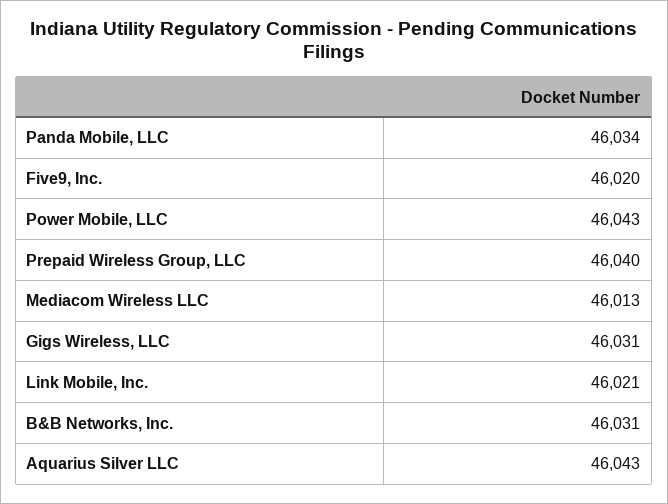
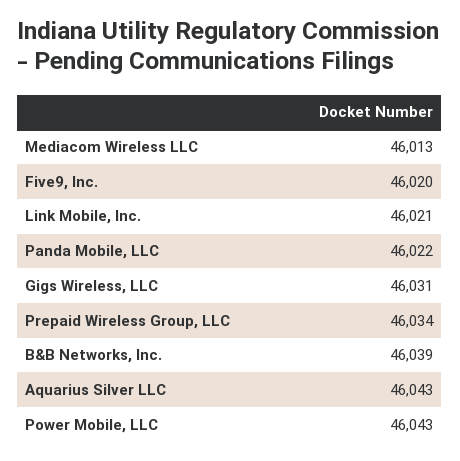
Panda Mobile, LLC: 46034 -> 46022
Prepaid Wireless Group, LLC: 46040 -> 46034
B&B Networks, Inc.: 46031 -> 46039

